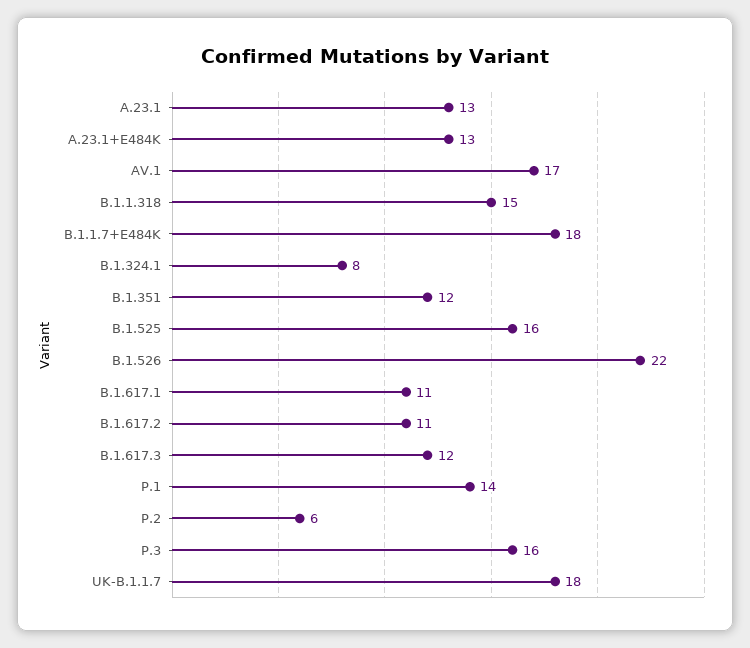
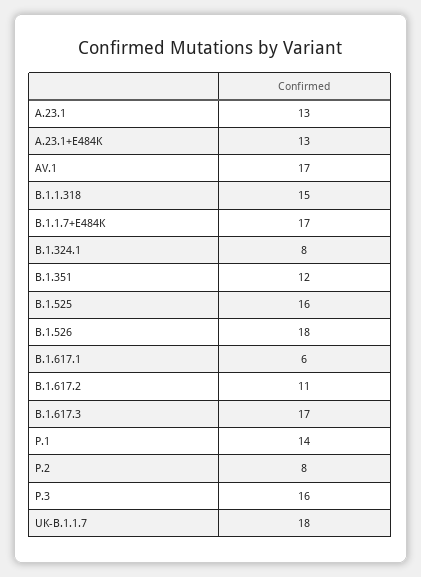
B.1.1.7+E484K: 18 -> 17
B.1.526: 22 -> 18
B.1.617.1: 11 -> 6
B.1.617.3: 12 -> 17
P.2: 6 -> 8

